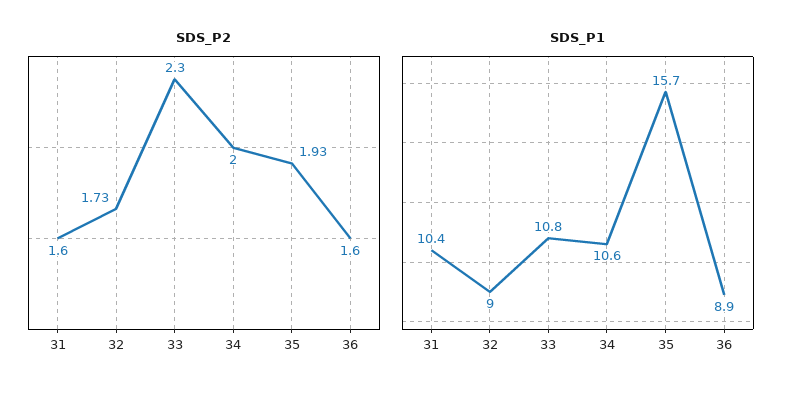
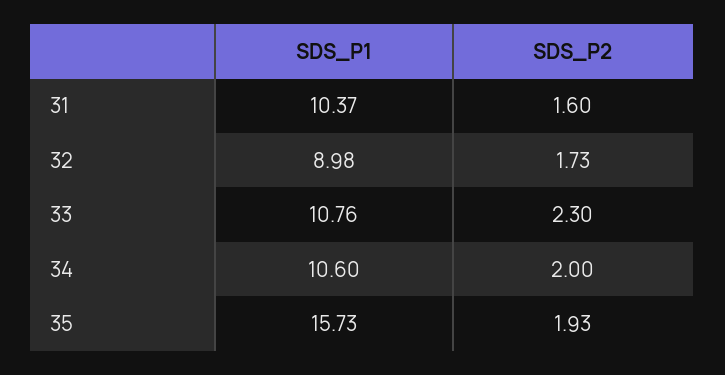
SDS_P2, 36: 1.6 -> none
SDS_P1, 36: 8.9 -> none

